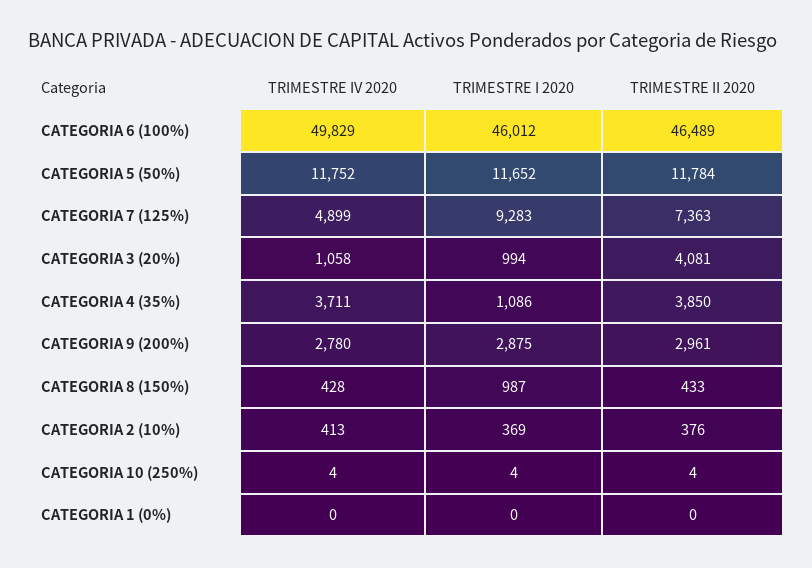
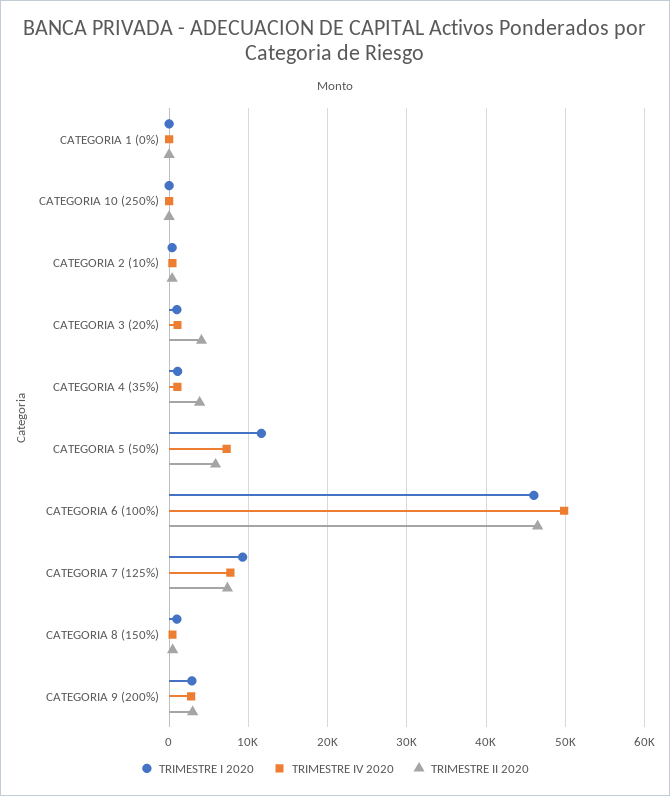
TRIMESTRE IV 2020, CATEGORIA 5 (50%): 11752 -> 7000
TRIMESTRE II 2020, CATEGORIA 5 (50%): 11784 -> 6000
TRIMESTRE IV 2020, CATEGORIA 7 (125%): 4899 -> 8000
TRIMESTRE IV 2020, CATEGORIA 4 (35%): 3711 -> 1000

